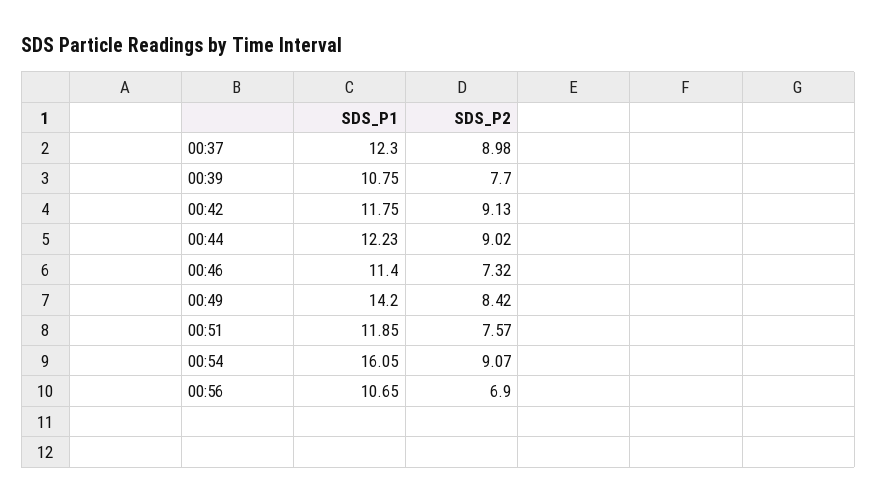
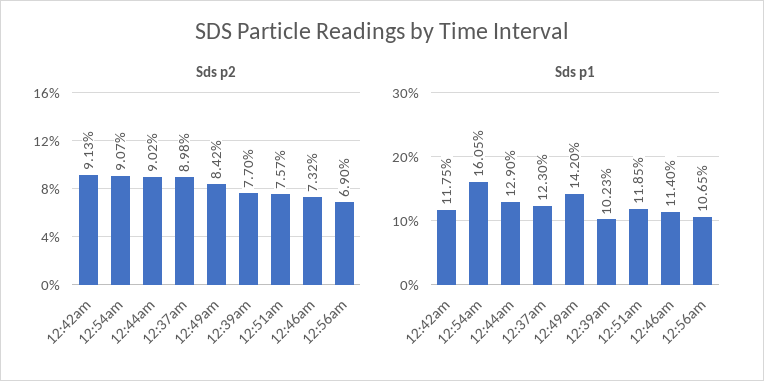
SDS_P1, 00:39: 10.75 -> 10.23
SDS_P1, 00:44: 12.23 -> 12.9

